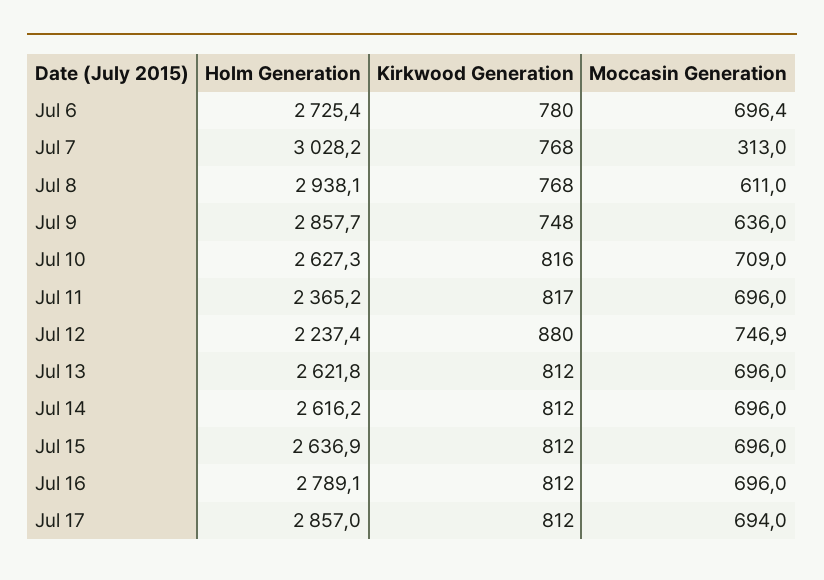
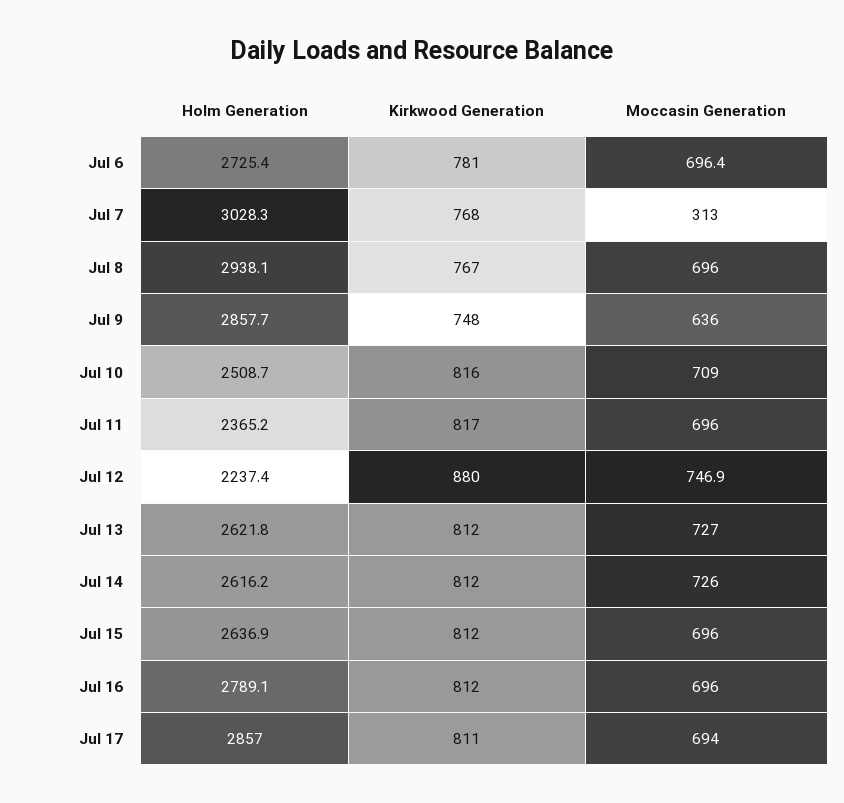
Kirkwood Generation, Jul 6: 780 -> 781
Holm Generation, Jul 7: 3028.2 -> 3028.3
Kirkwood Generation, Jul 8: 768 -> 767
Moccasin Generation, Jul 8: 611 -> 696
Holm Generation, Jul 10: 2627.3 -> 2508.7
Moccasin Generation, Jul 13: 696 -> 727
Moccasin Generation, Jul 14: 696 -> 726
Kirkwood Generation, Jul 17: 812 -> 811

